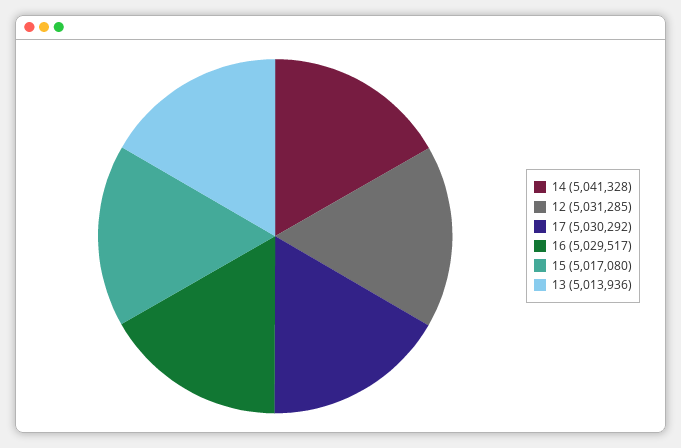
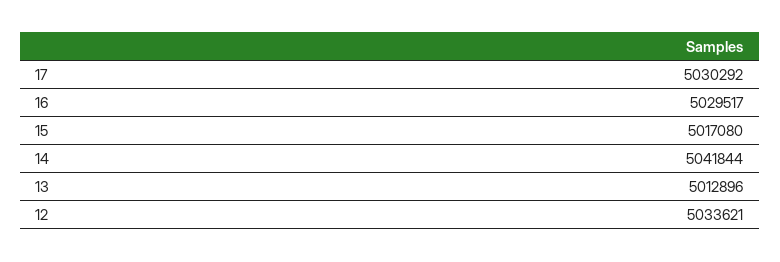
14: 5041328 -> 5041844
12: 5031285 -> 5033621
13: 5013936 -> 5012896

